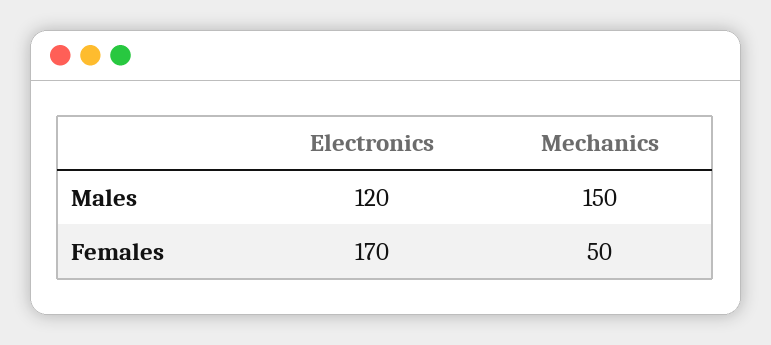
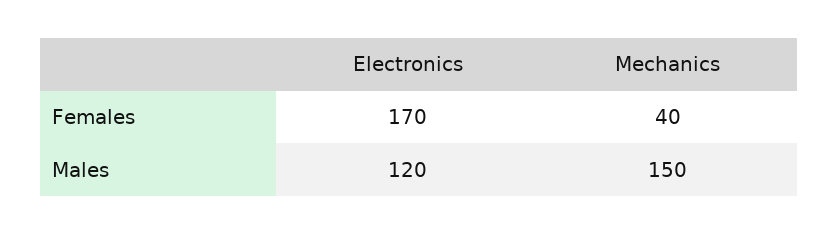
Mechanics, Females: 50 -> 40

